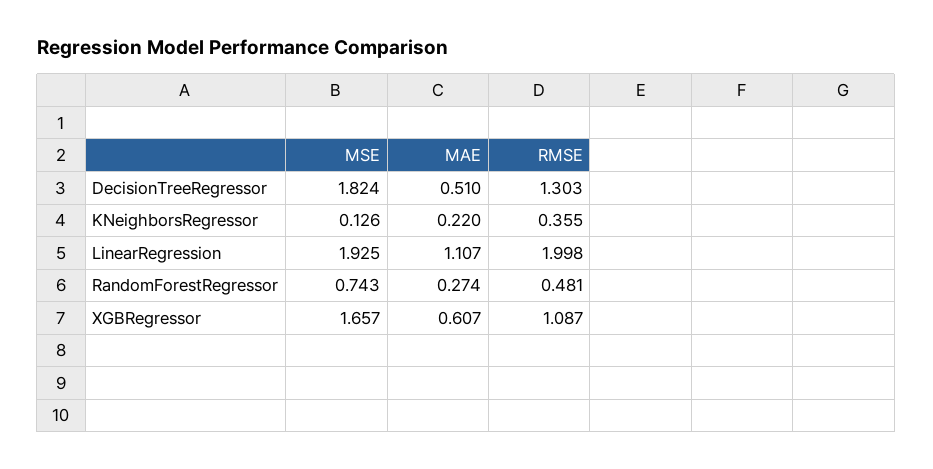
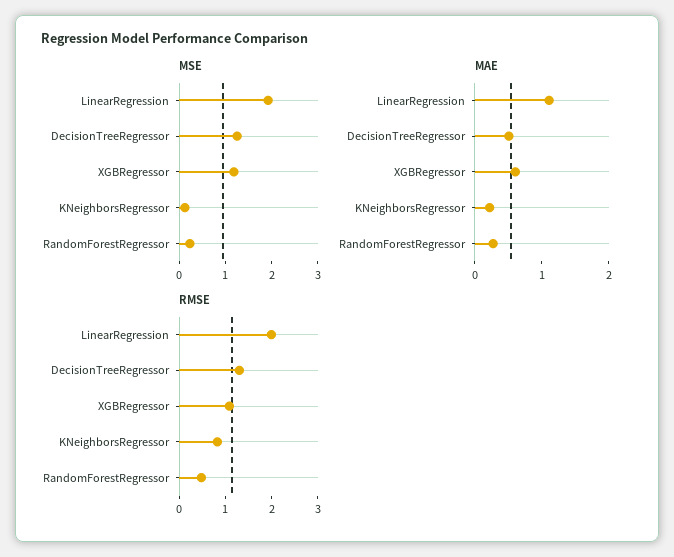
MSE, DecisionTreeRegressor: 1.824 -> 1.2
RMSE, KNeighborsRegressor: 0.355 -> 0.8
MSE, RandomForestRegressor: 0.743 -> 0.2
MSE, XGBRegressor: 1.657 -> 1.2

